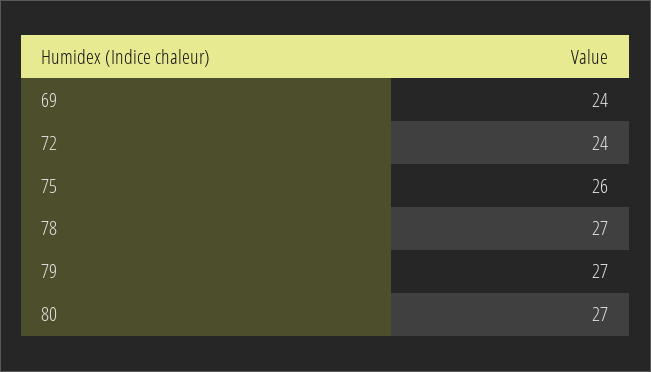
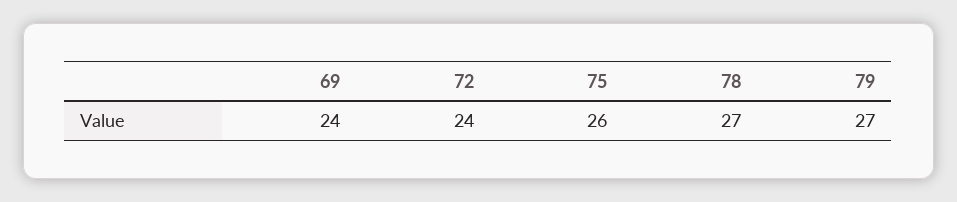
80: 27 -> none

